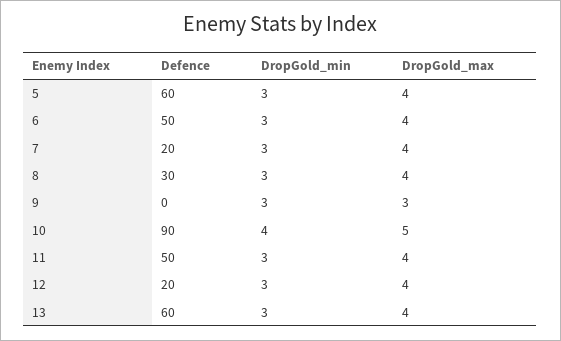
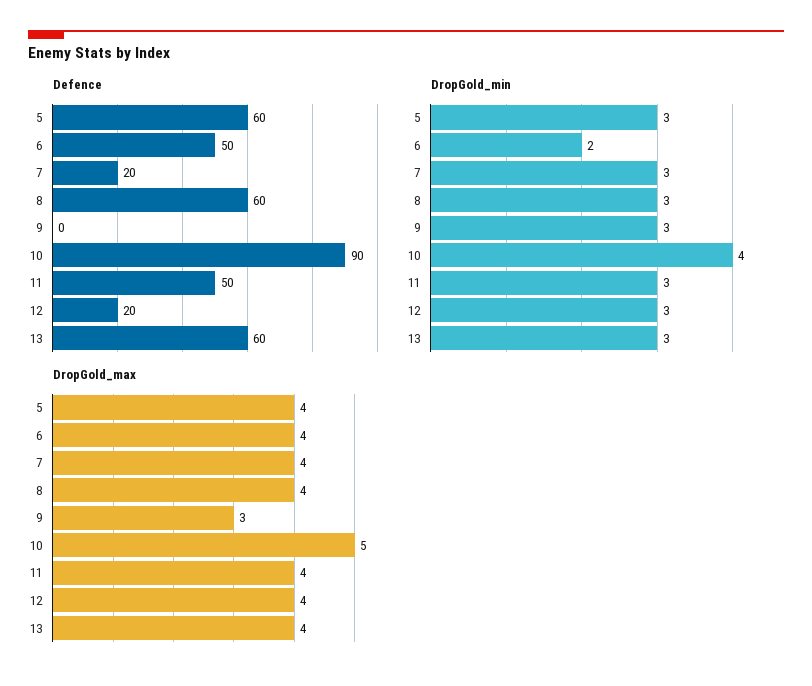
DropGold_min, 6: 3 -> 2
Defence, 8: 30 -> 60

